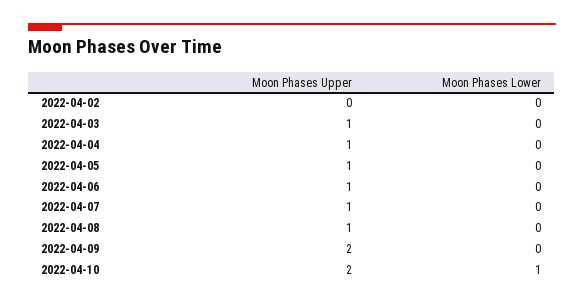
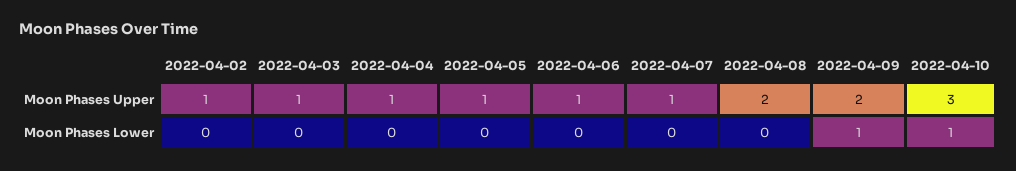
Moon Phases Upper, 2022-04-02: 0 -> 1
Moon Phases Upper, 2022-04-08: 1 -> 2
Moon Phases Lower, 2022-04-09: 0 -> 1
Moon Phases Upper, 2022-04-10: 2 -> 3

